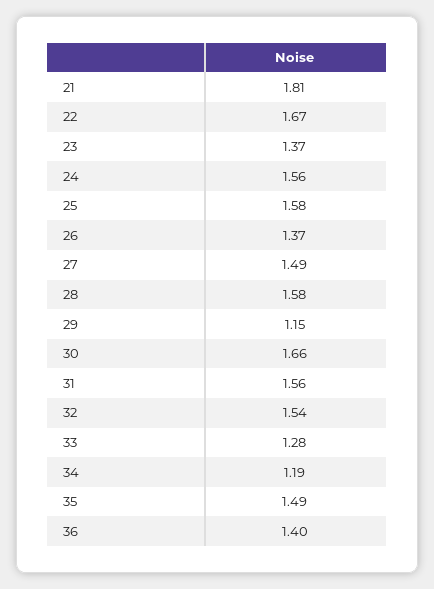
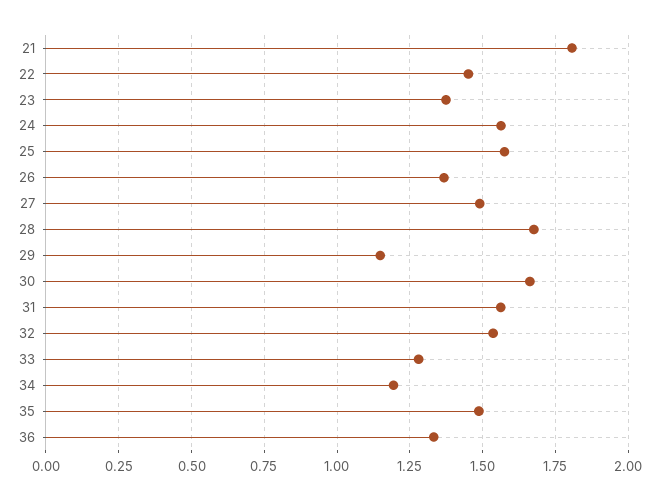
22: 1.67 -> 1.45
28: 1.58 -> 1.675
36: 1.4 -> 1.325

